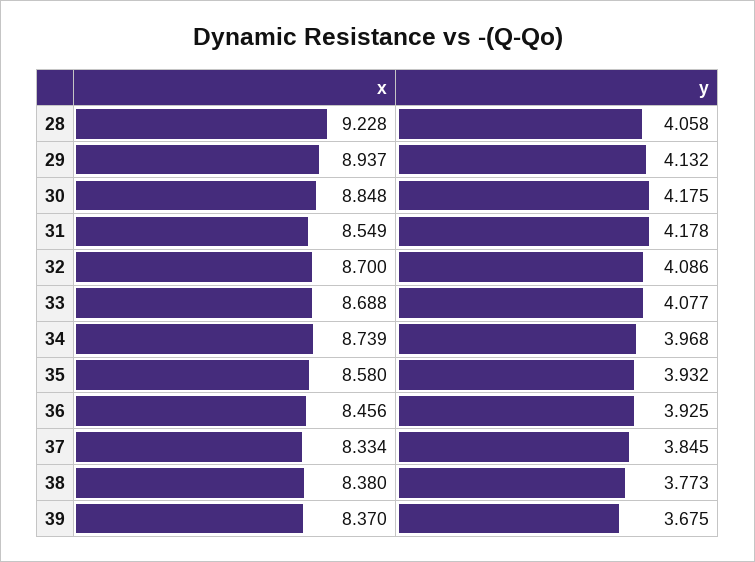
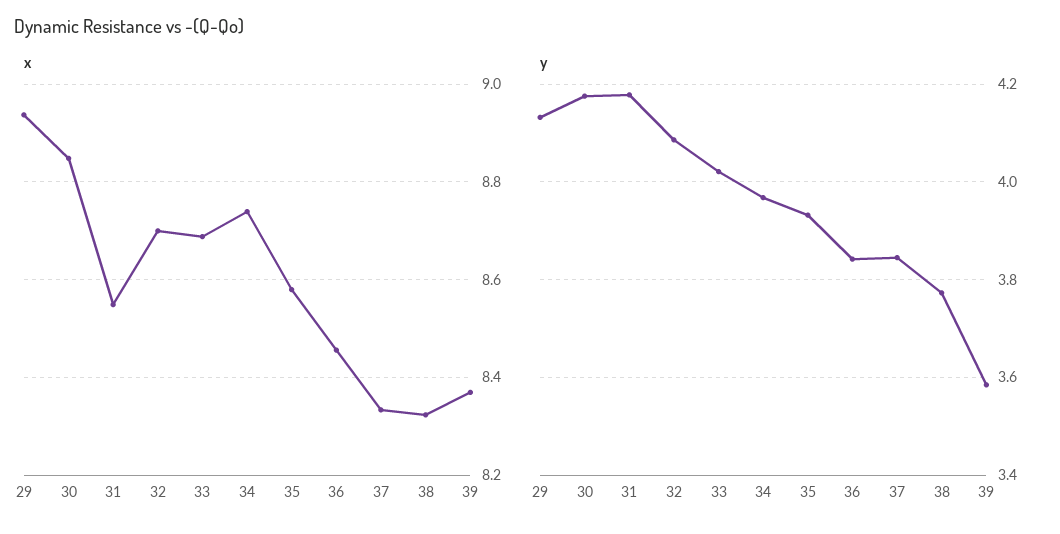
x, 28: 9.228 -> none
y, 28: 4.058 -> none
y, 33: 4.077 -> 4.02
y, 36: 3.925 -> 3.84
x, 38: 8.38 -> 8.32
y, 39: 3.675 -> 3.58

